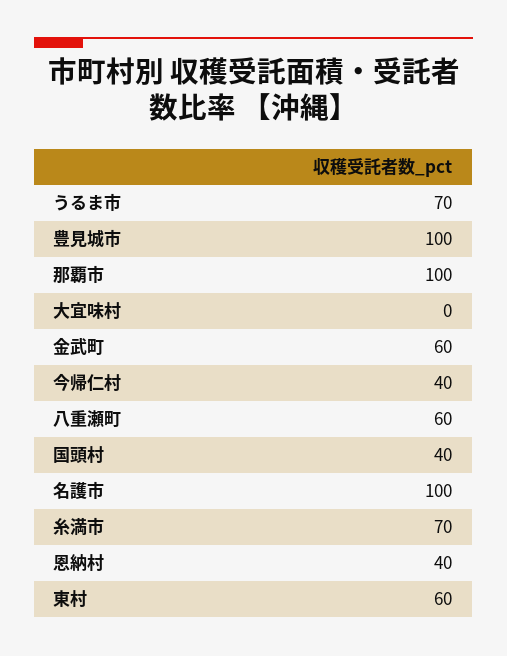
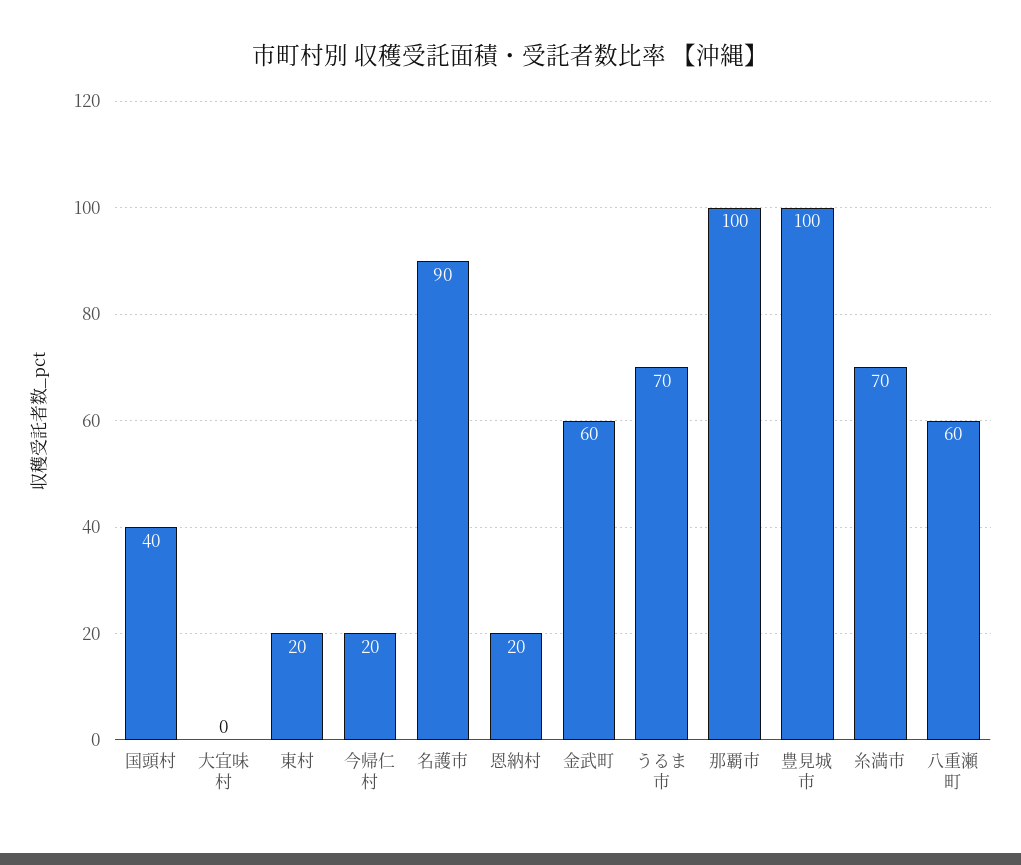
今帰仁村: 40 -> 20
名護市: 100 -> 90
恩納村: 40 -> 20
東村: 60 -> 20

